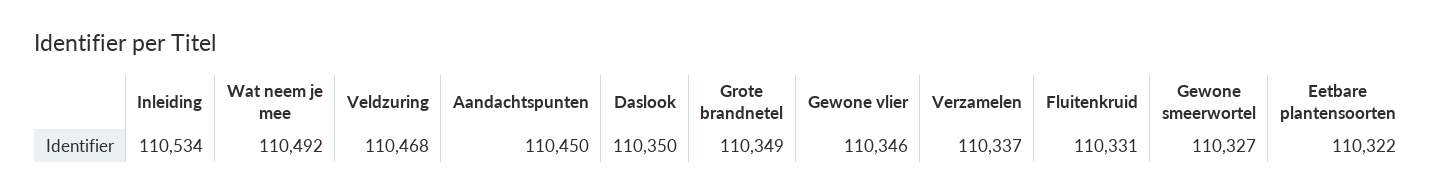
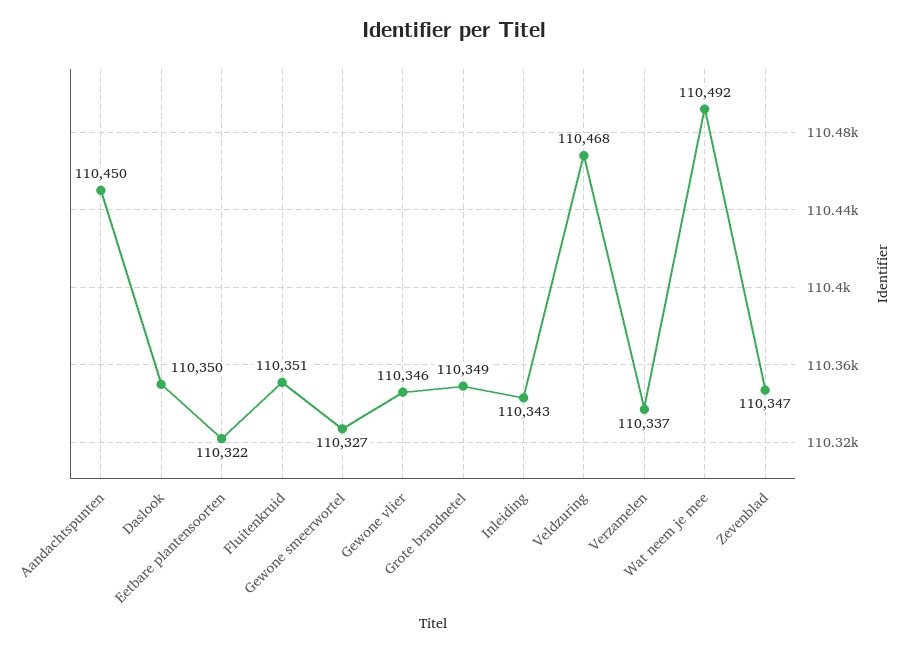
Inleiding: 110534 -> 110343
Fluitenkruid: 110331 -> 110351
Zevenblad: none -> 110347

